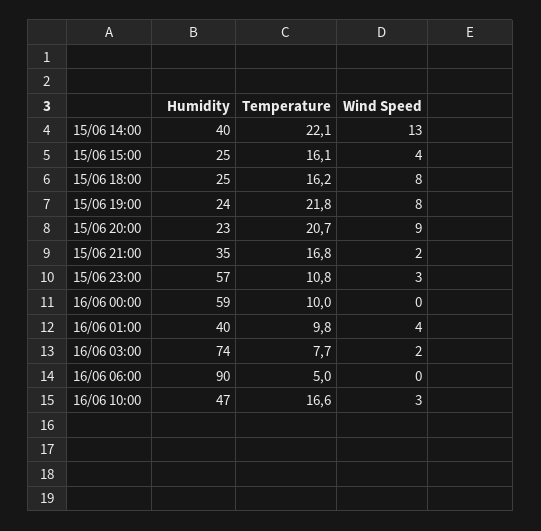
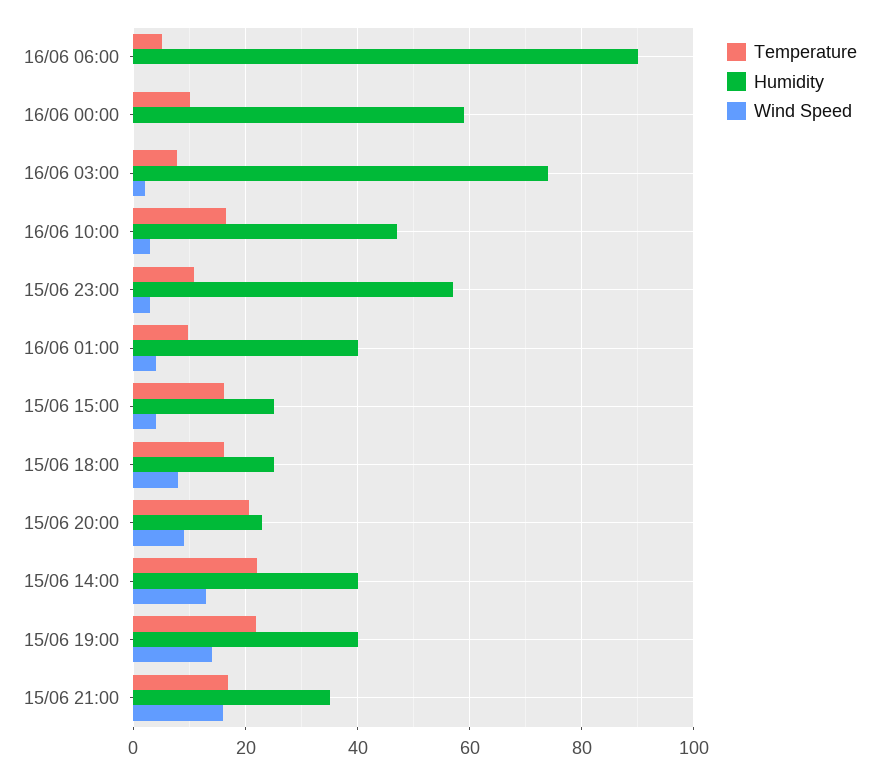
Humidity, 15/06 19:00: 24 -> 40
Wind Speed, 15/06 19:00: 8 -> 14
Wind Speed, 15/06 21:00: 2 -> 16

